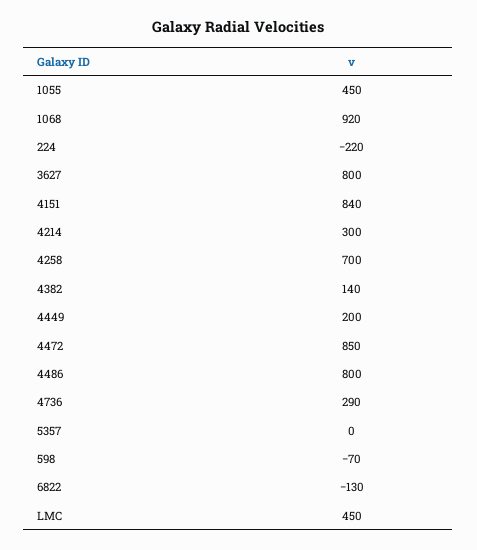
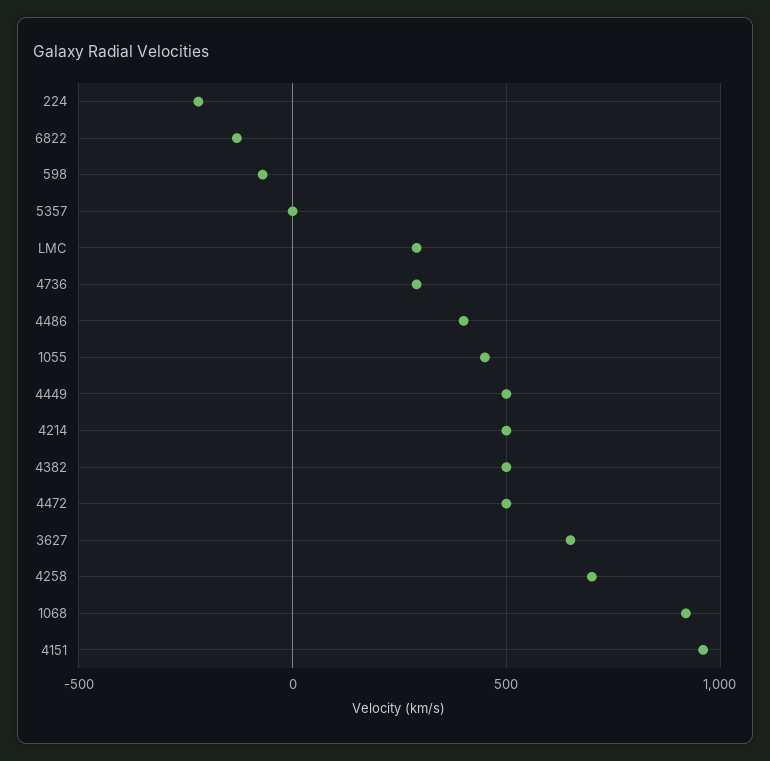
3627: 800 -> 650
4151: 840 -> 950
4214: 300 -> 500
4382: 140 -> 500
4449: 200 -> 500
4472: 850 -> 500
4486: 800 -> 400
LMC: 450 -> 300

